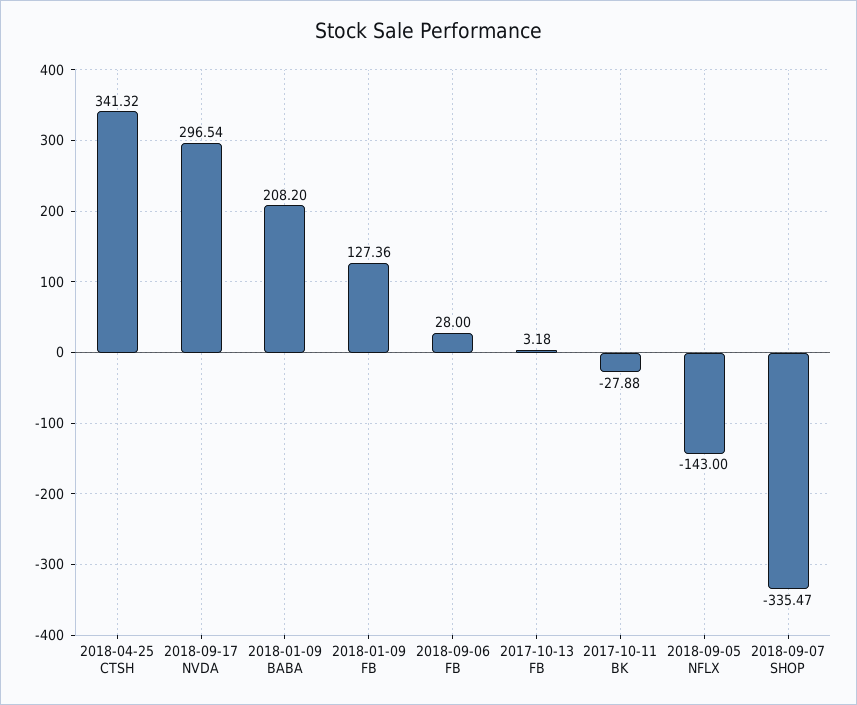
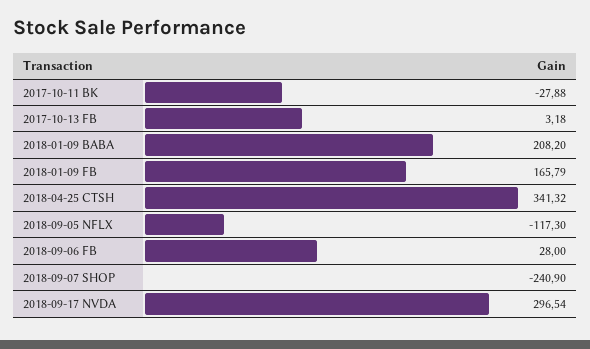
2018-01-09 FB: 127.36 -> 165.79
2018-09-05 NFLX: -143 -> -117.3
2018-09-07 SHOP: -335.47 -> -240.9

